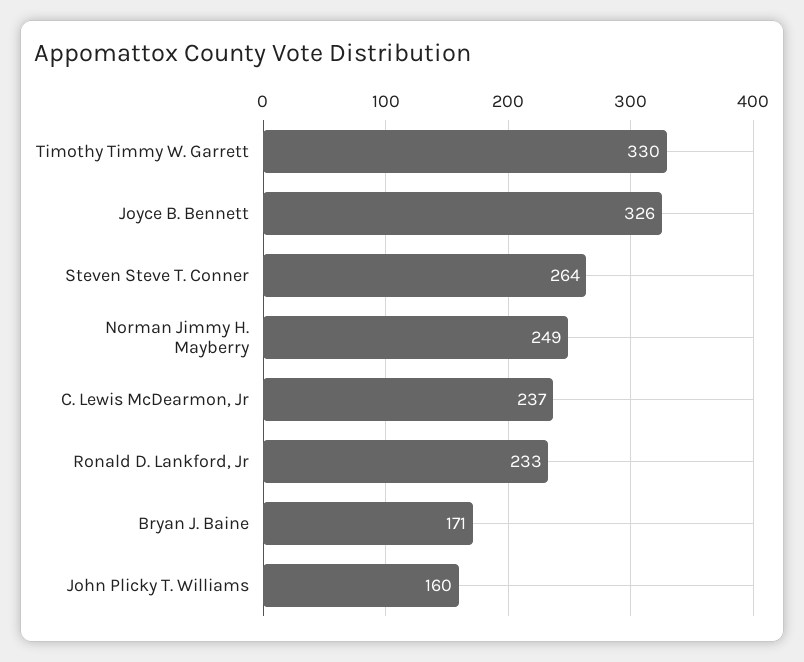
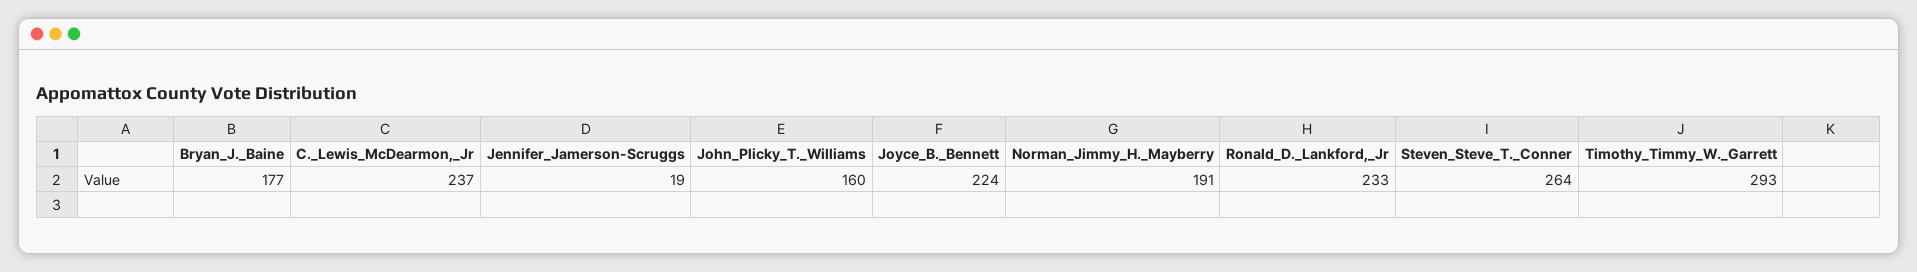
Timothy Timmy W. Garrett: 330 -> 293
Joyce B. Bennett: 326 -> 224
Norman Jimmy H. Mayberry: 249 -> 191
Bryan J. Baine: 171 -> 177
Jennifer_Jamerson-Scruggs: none -> 19

